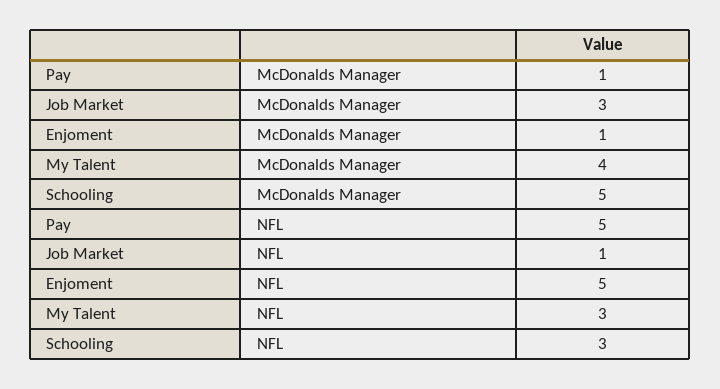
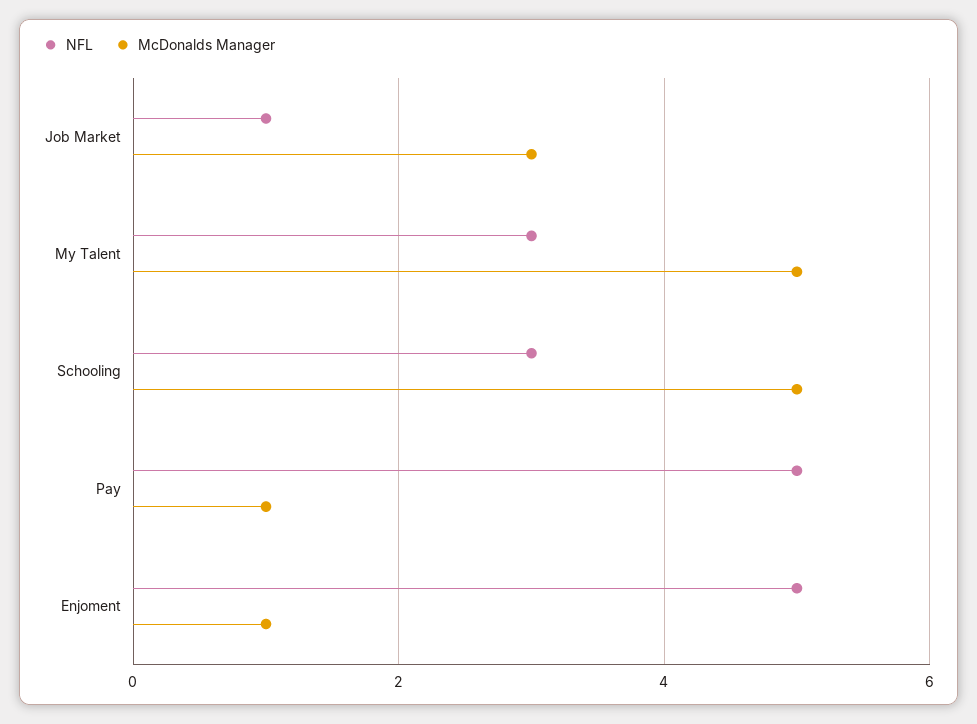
McDonalds Manager, My Talent: 4 -> 5

